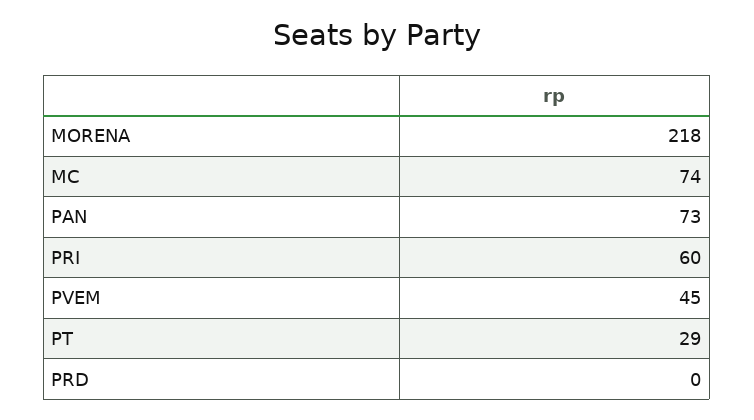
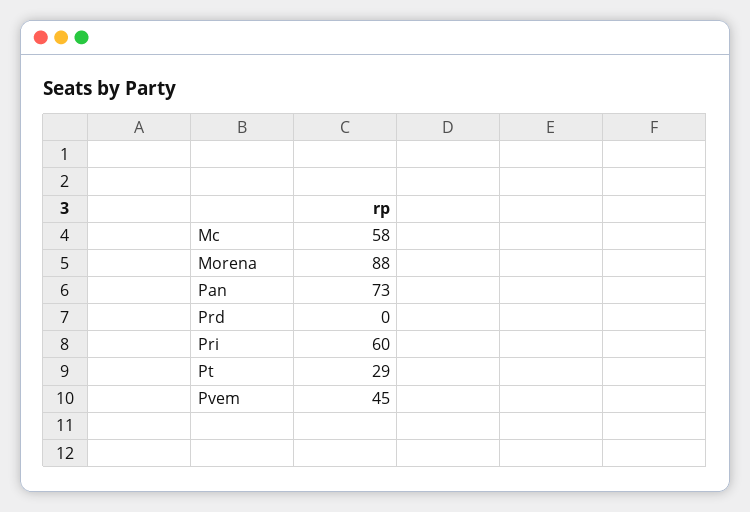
MORENA: 218 -> 88
MC: 74 -> 58

